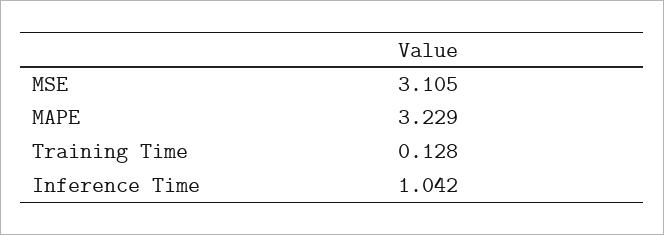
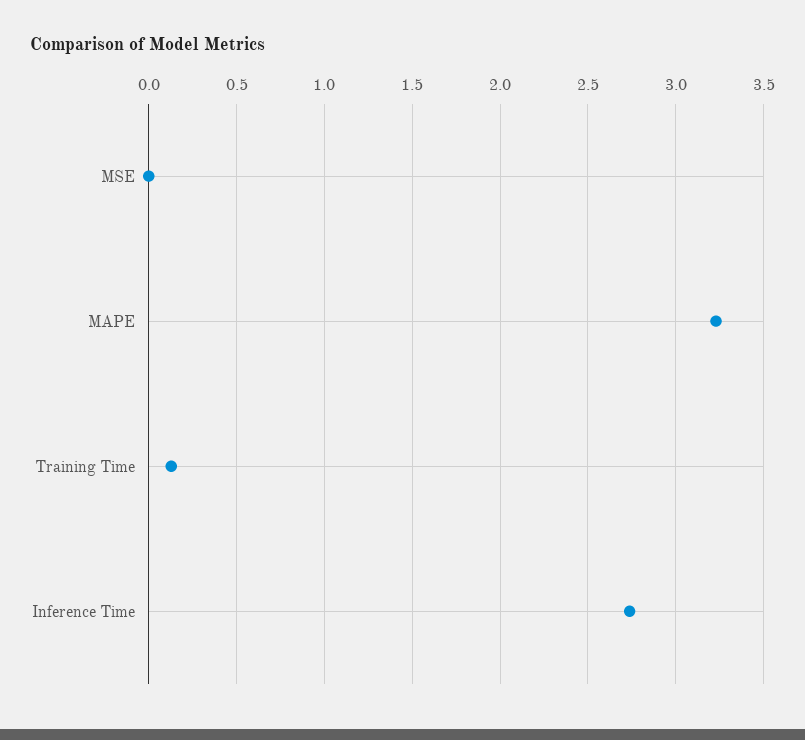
MSE: 3.105 -> 0
Inference Time: 1.042 -> 2.75

